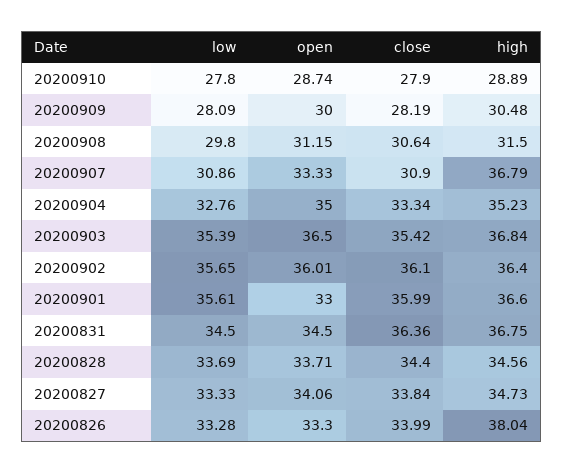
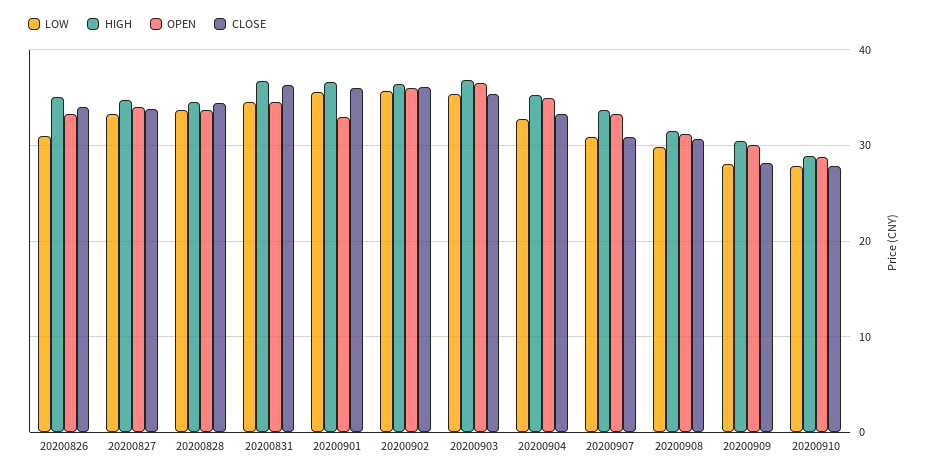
high, 20200907: 36.79 -> 34
low, 20200826: 33.28 -> 31
high, 20200826: 38.04 -> 35

